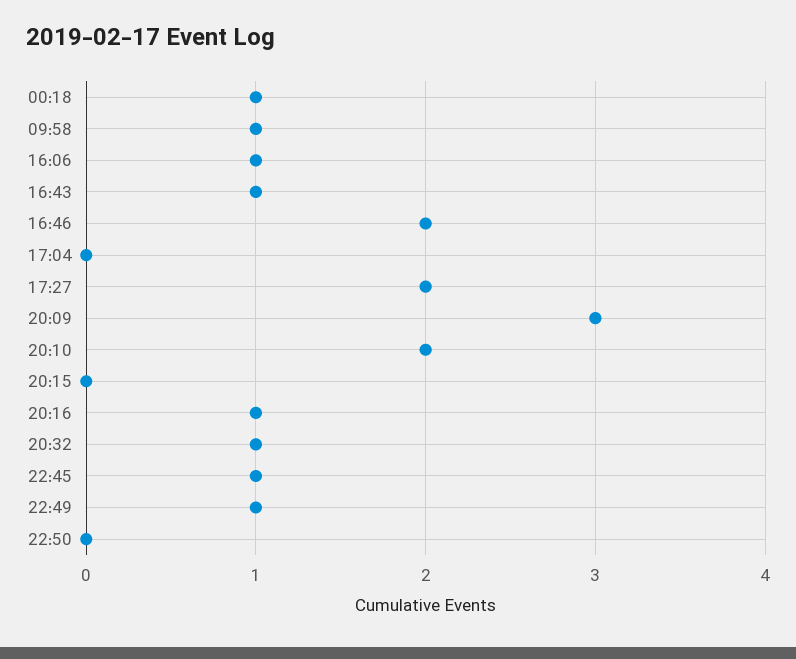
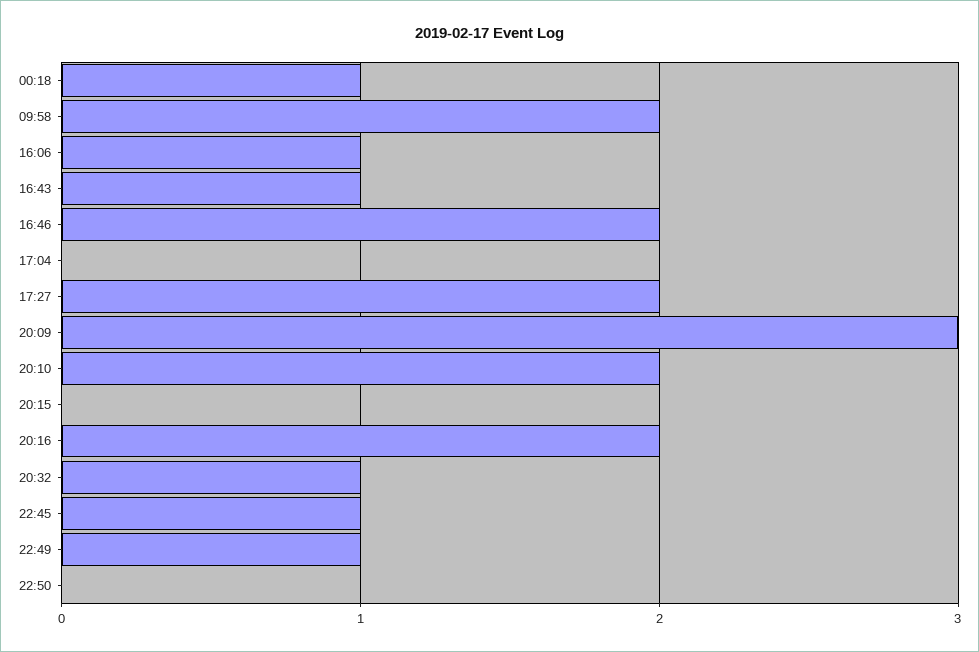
09:58: 1 -> 2
20:16: 1 -> 2

